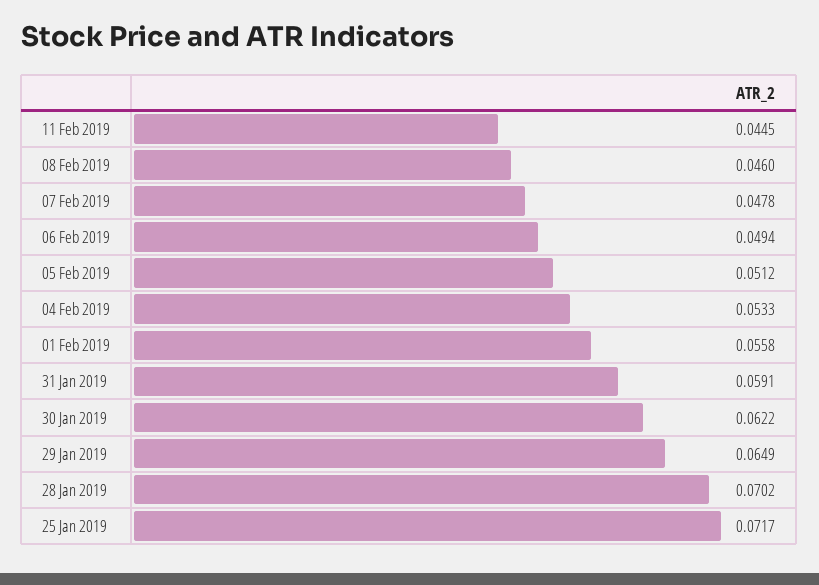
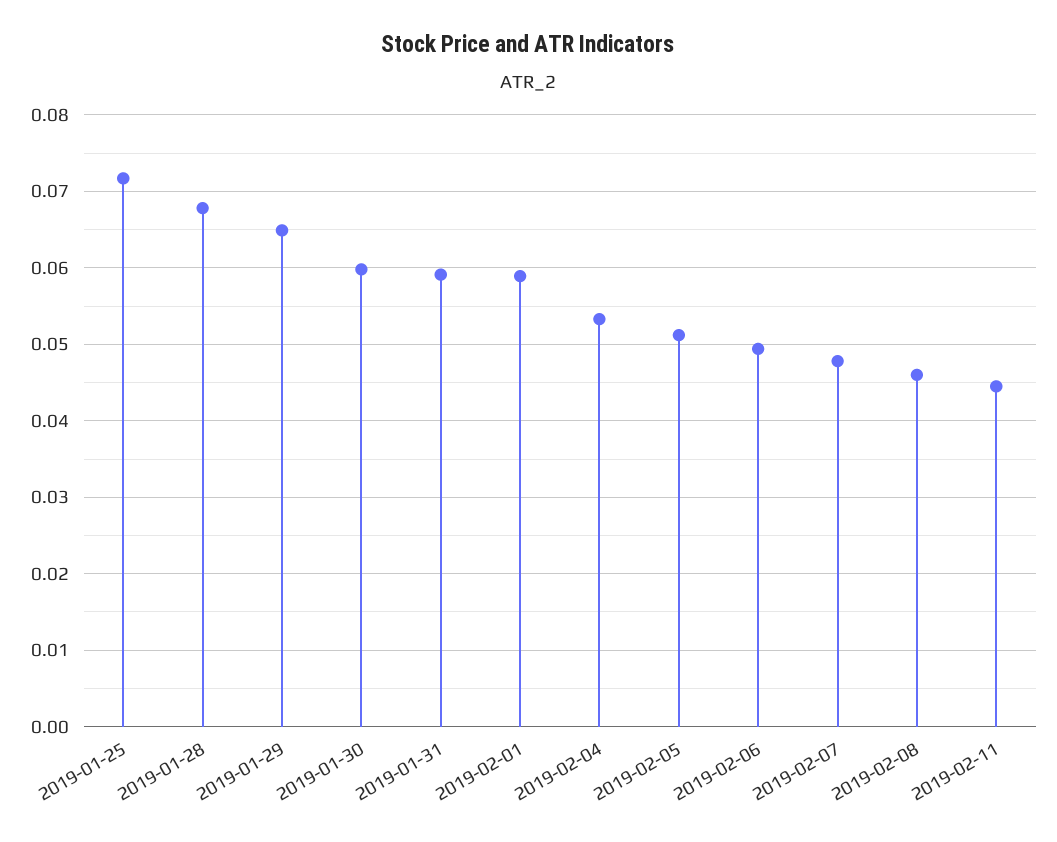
01 Feb 2019: 0.0558 -> 0.059
30 Jan 2019: 0.0622 -> 0.06
28 Jan 2019: 0.0702 -> 0.068

